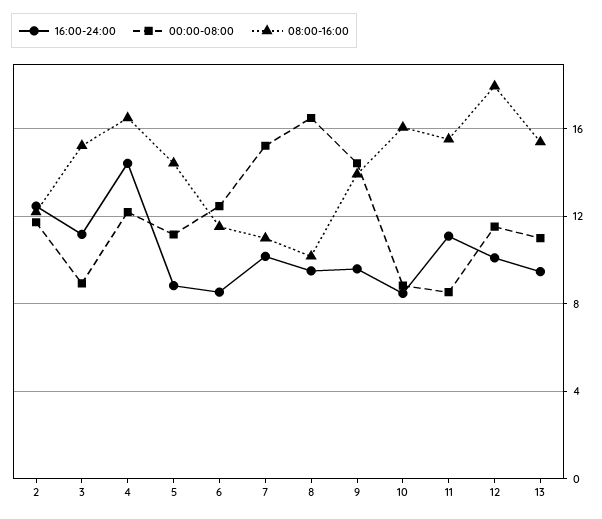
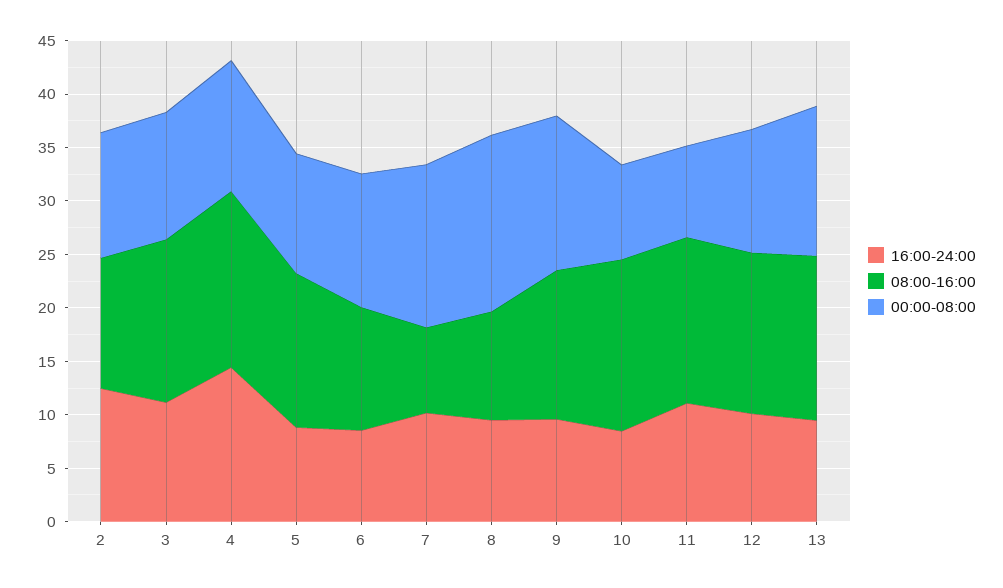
00:00-08:00, 3: 9 -> 12
08:00-16:00, 7: 11 -> 8
08:00-16:00, 12: 18 -> 15
00:00-08:00, 13: 11 -> 14

